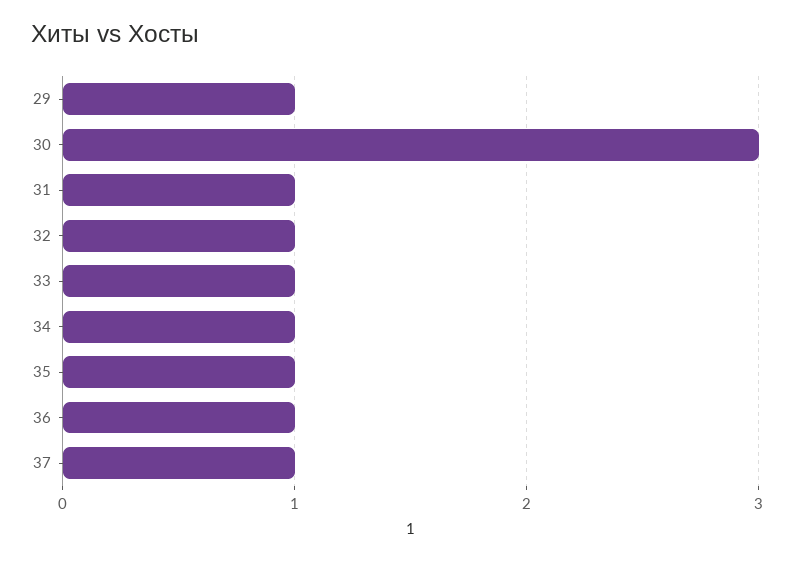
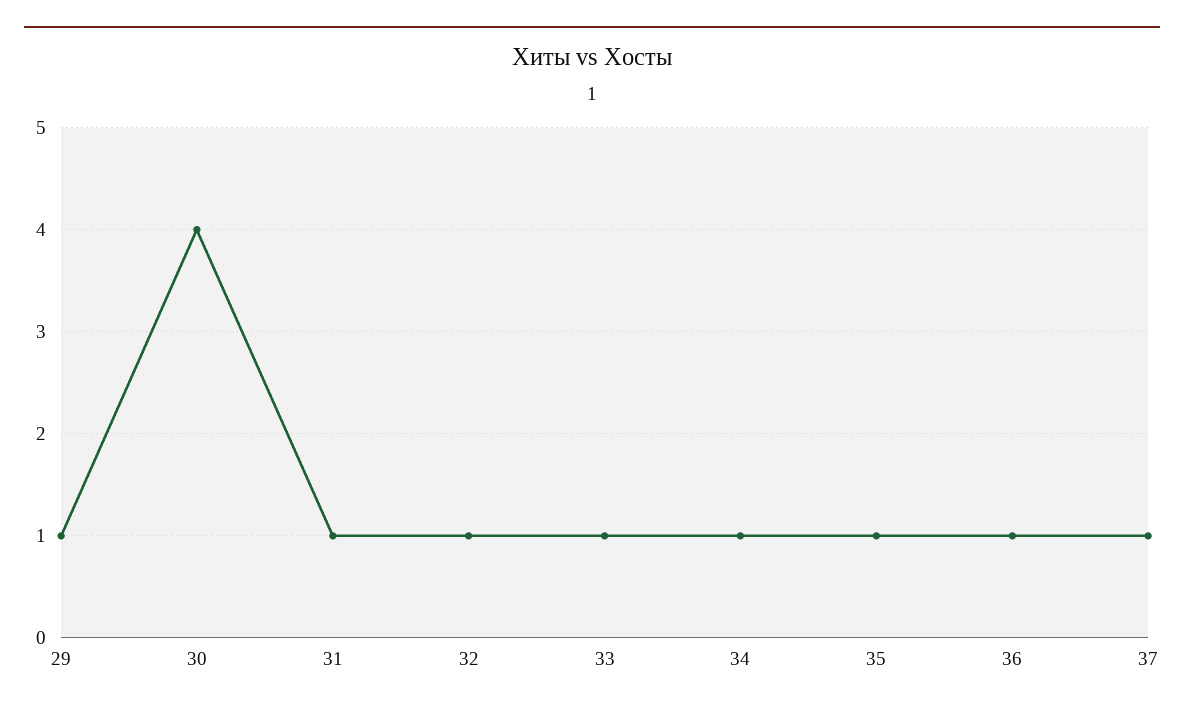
30: 3 -> 4

